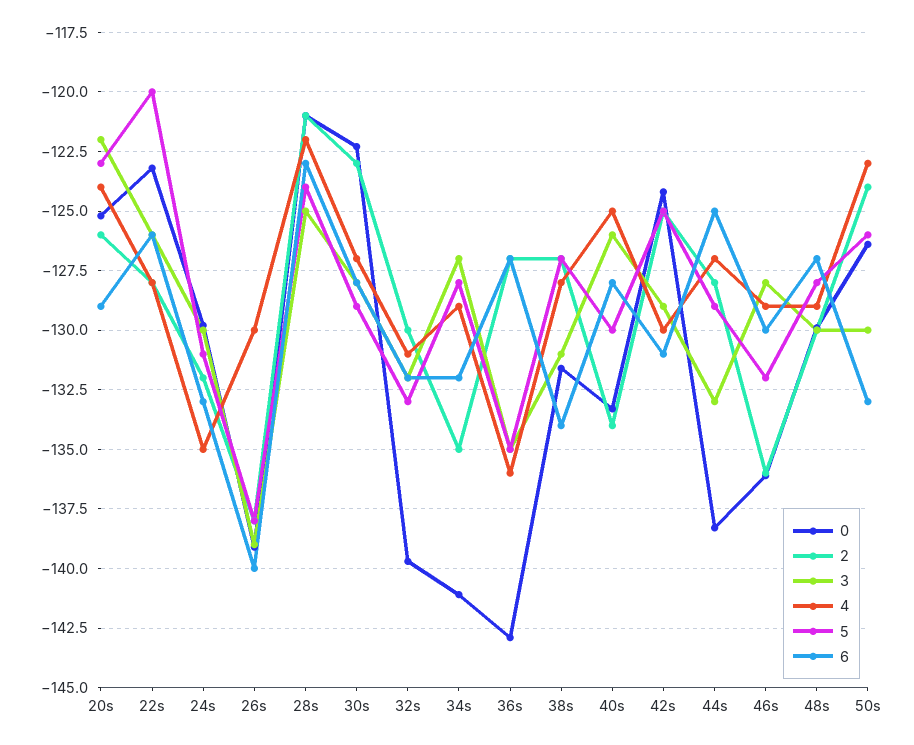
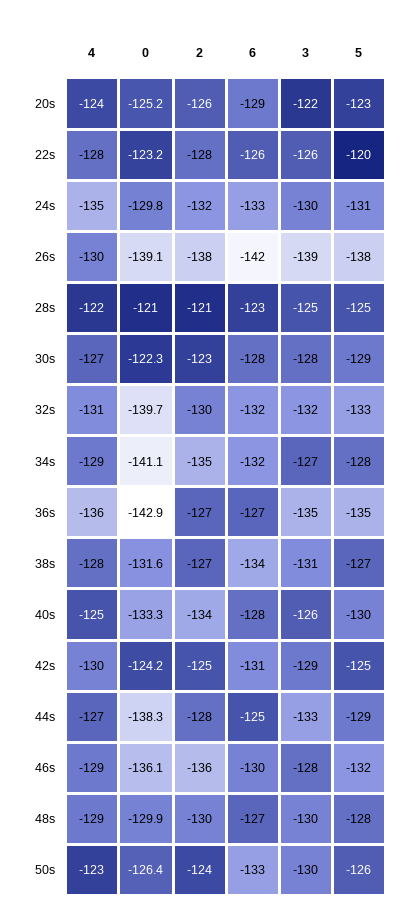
6, 26s: -140 -> -142
5, 28s: -124 -> -125

